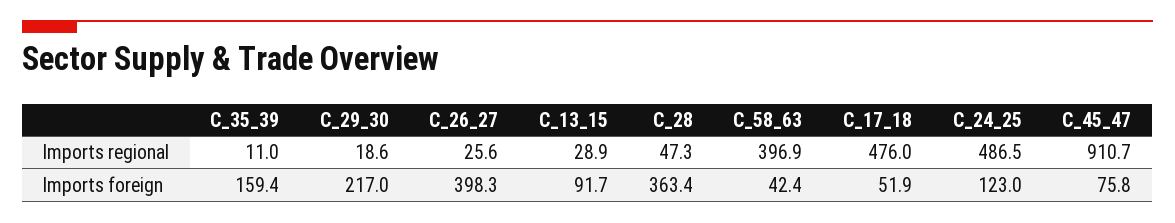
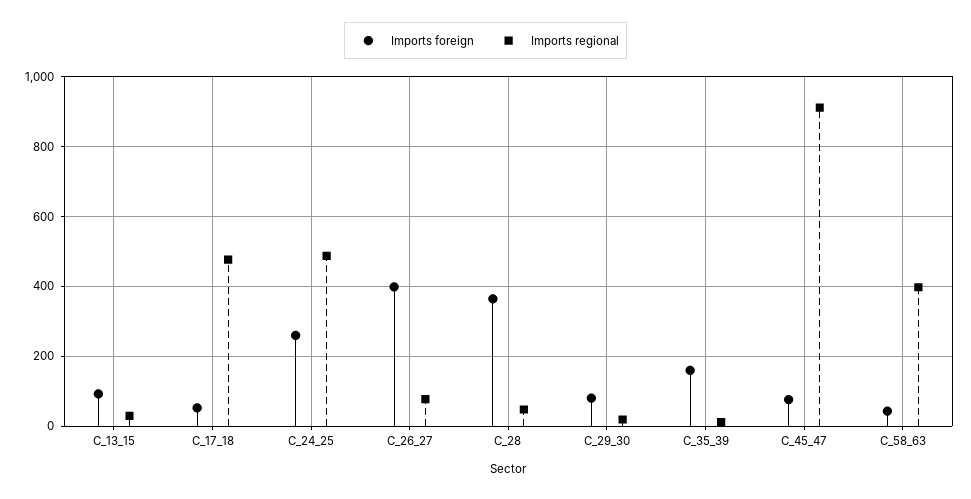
Imports regional, C_26_27: 25.6 -> 80
Imports foreign, C_29_30: 217 -> 80
Imports foreign, C_24_25: 123 -> 260

